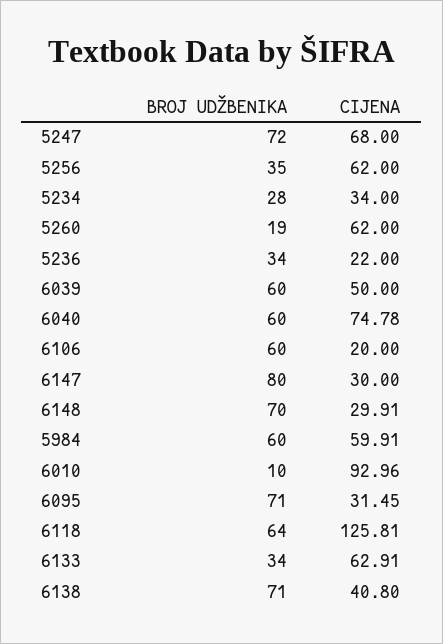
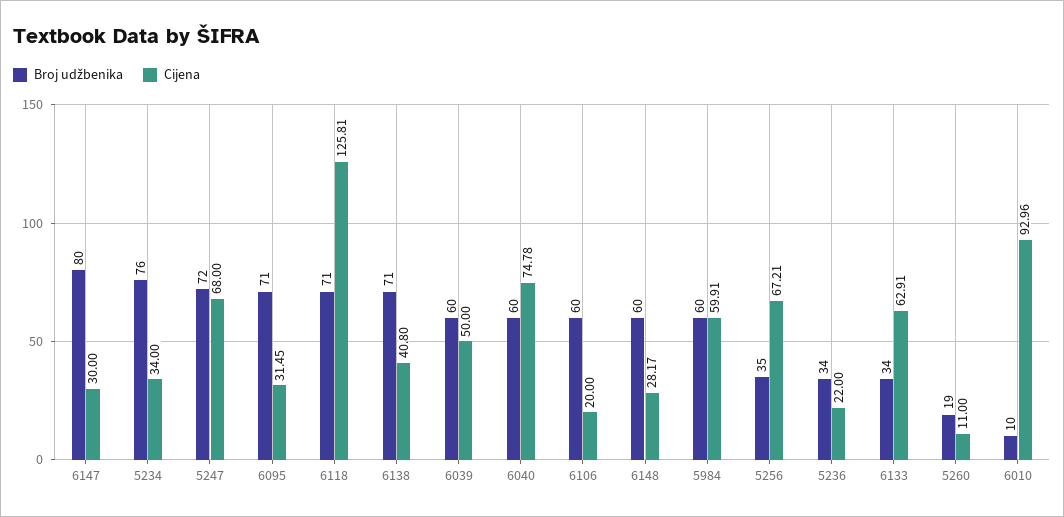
CIJENA, 5256: 62 -> 67.21
BROJ UDŽBENIKA, 5234: 28 -> 76
CIJENA, 5260: 62 -> 11
BROJ UDŽBENIKA, 6148: 70 -> 60
CIJENA, 6148: 29.91 -> 28.17
BROJ UDŽBENIKA, 6118: 64 -> 71

